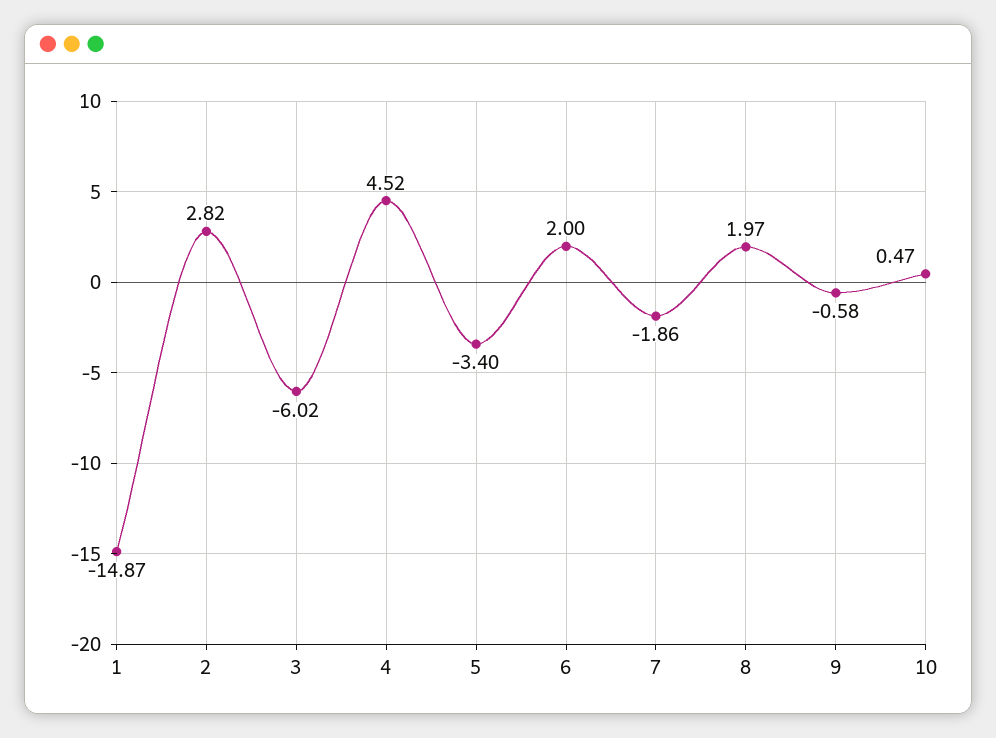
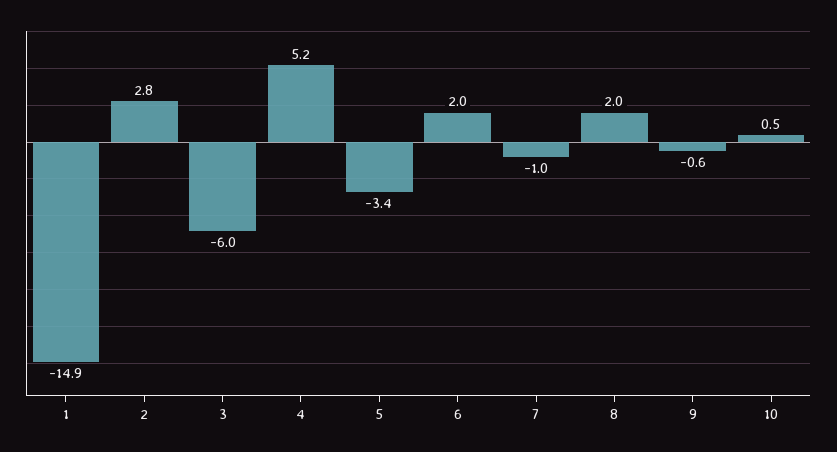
4: 4.52 -> 5.2
7: -1.86 -> -1

